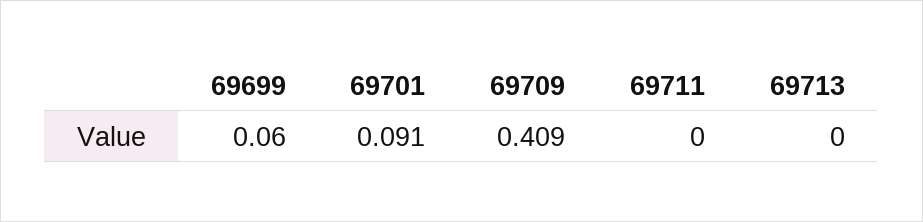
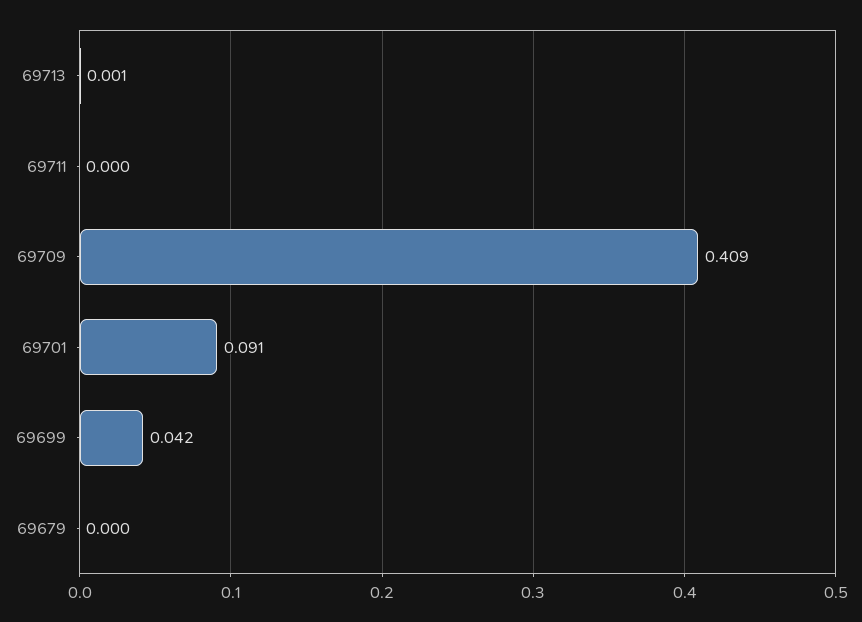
69699: 0.06 -> 0.042
69713: 0 -> 0.001
69679: none -> 0

